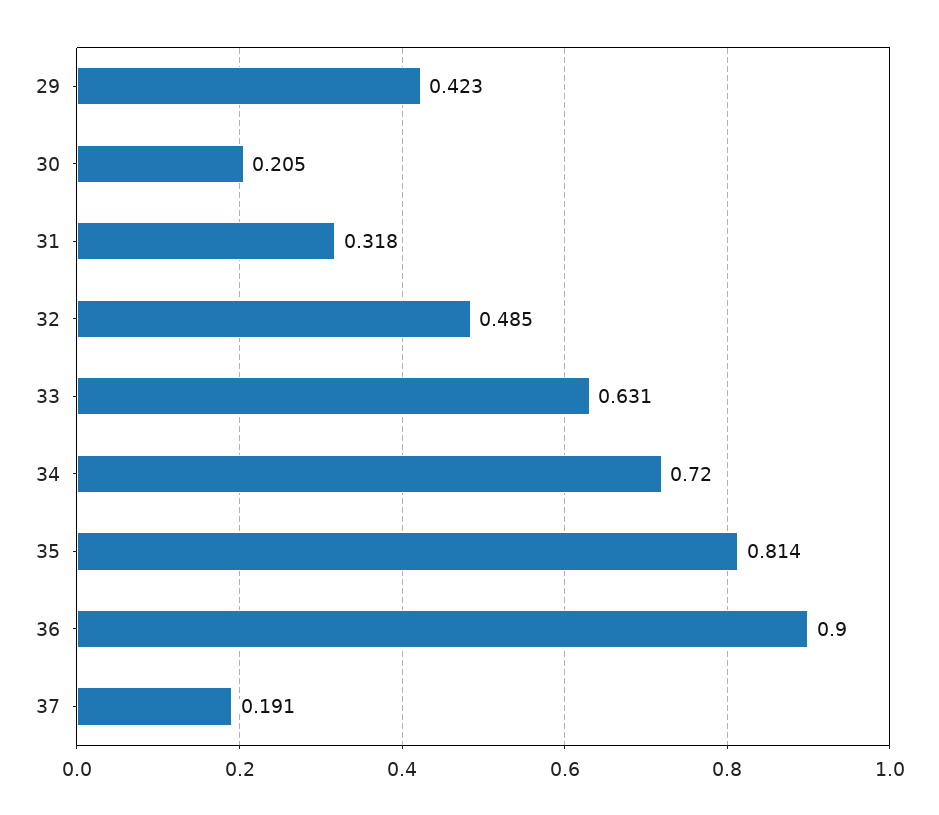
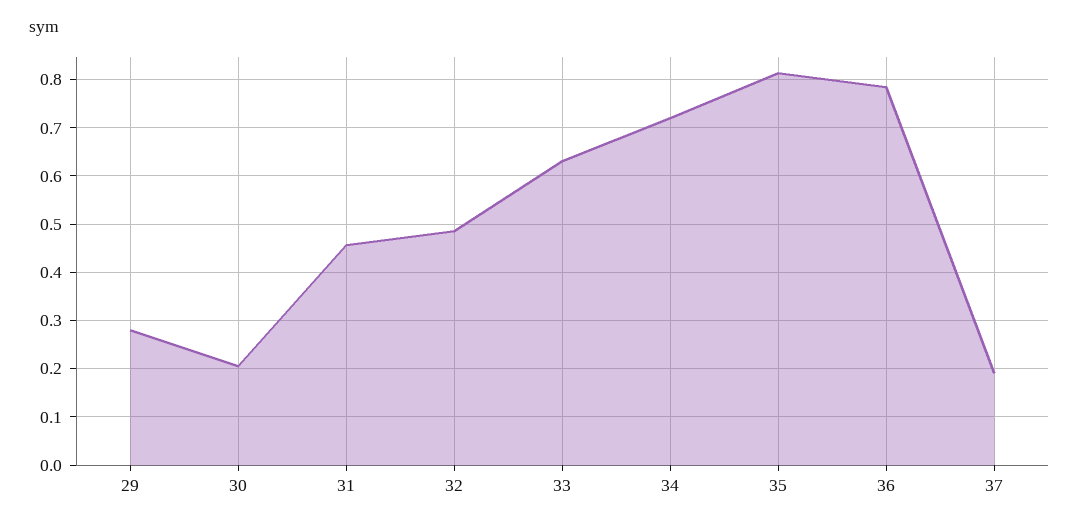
29: 0.423 -> 0.28
31: 0.318 -> 0.46
36: 0.9 -> 0.78

